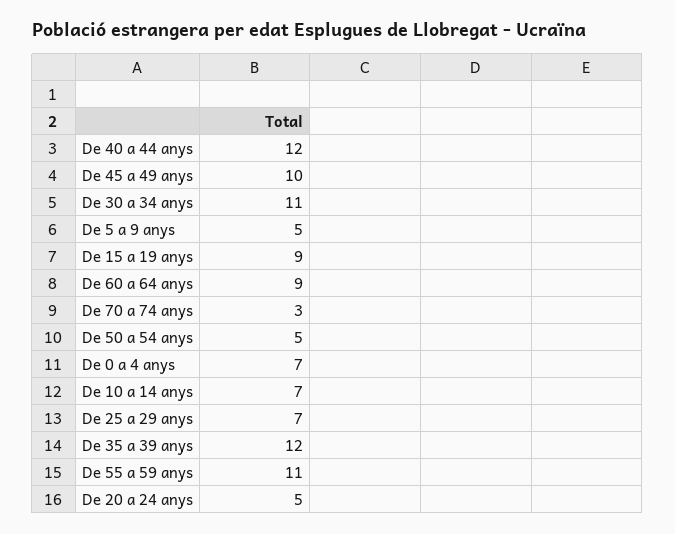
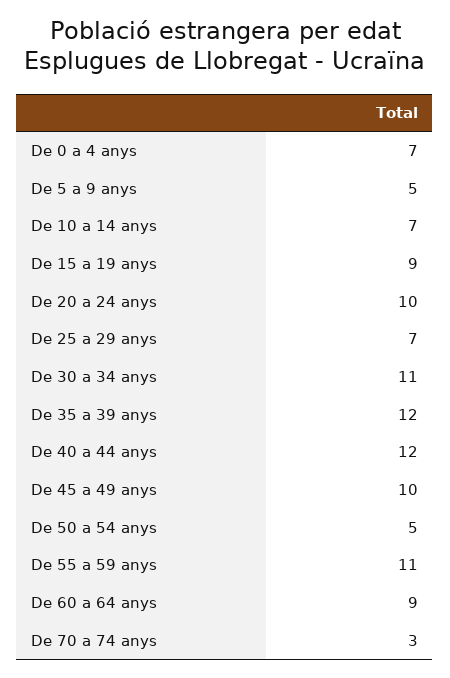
De 20 a 24 anys: 5 -> 10

